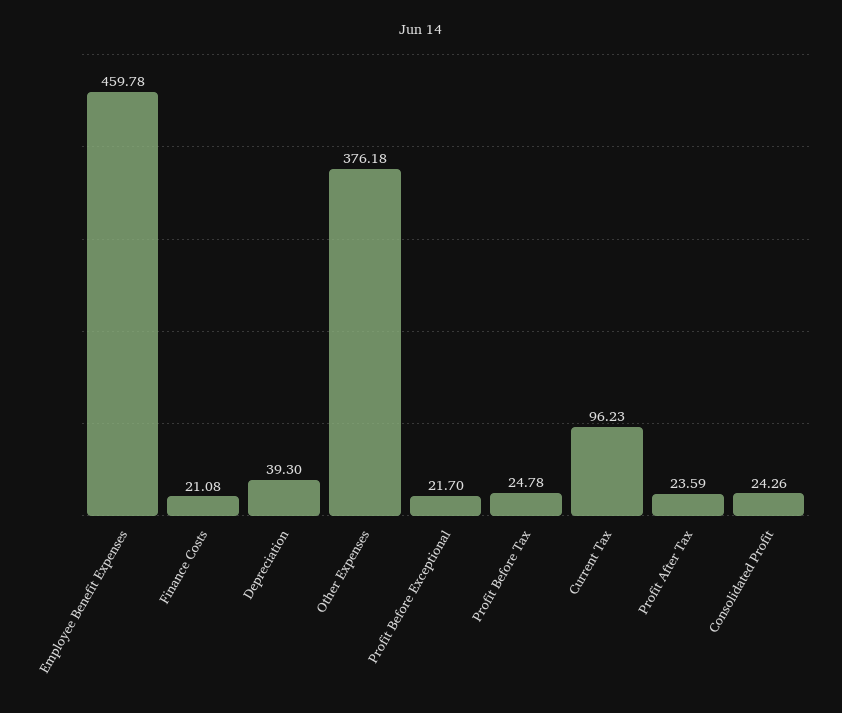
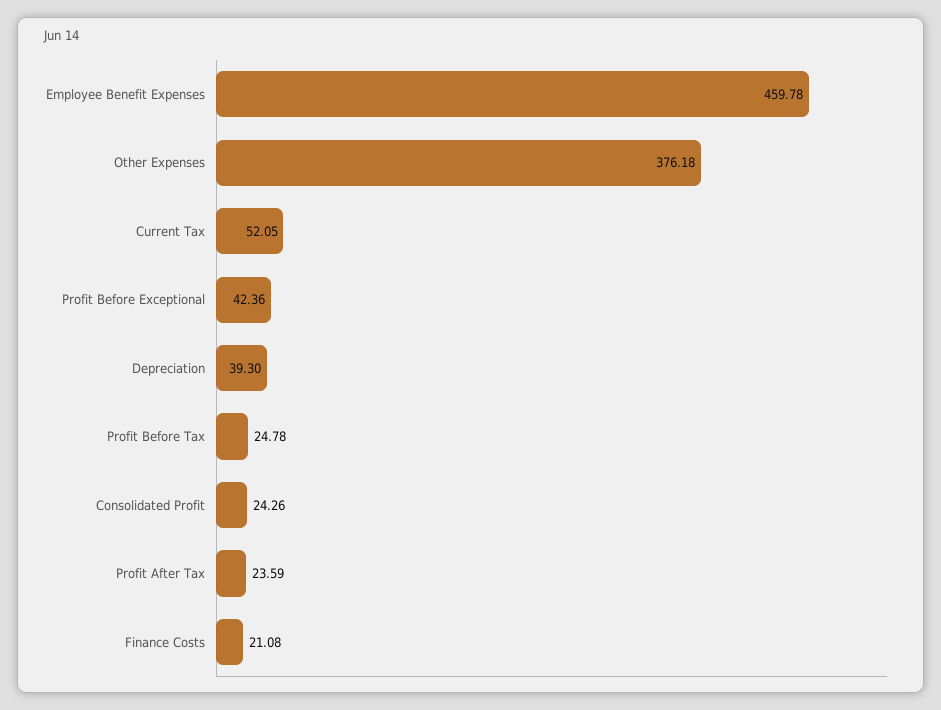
Profit Before Exceptional: 21.7 -> 42.36
Current Tax: 96.23 -> 52.05

